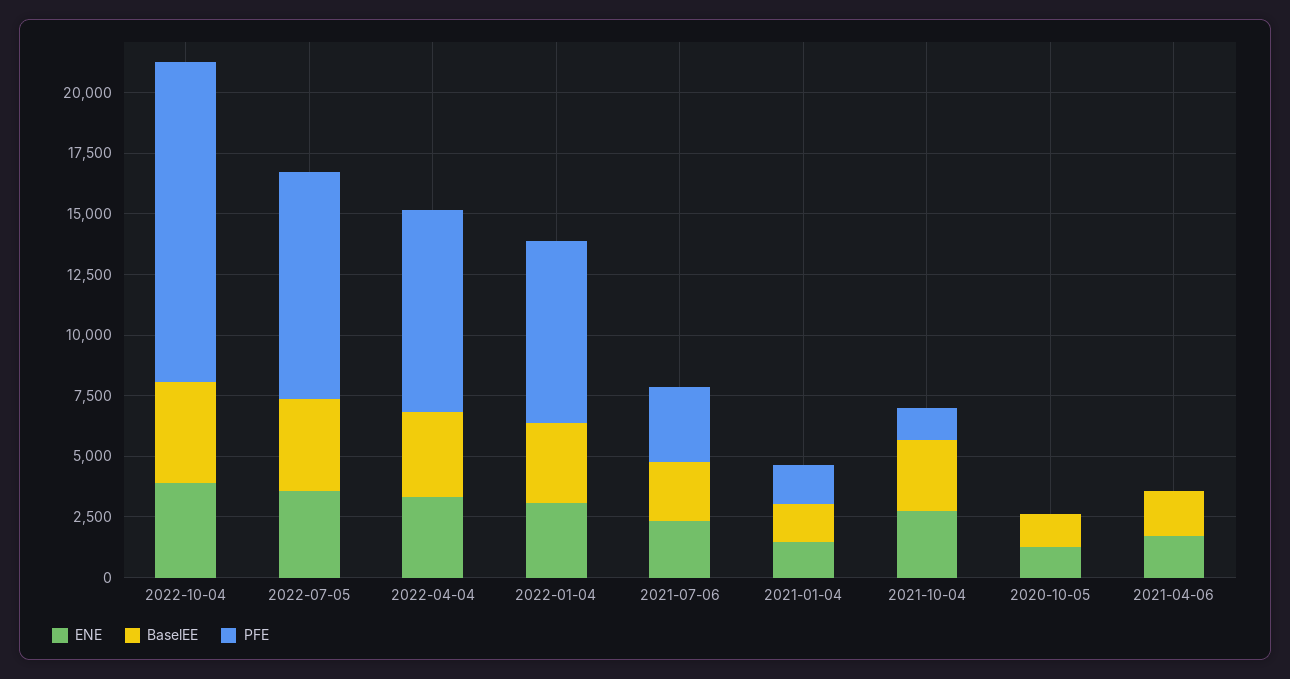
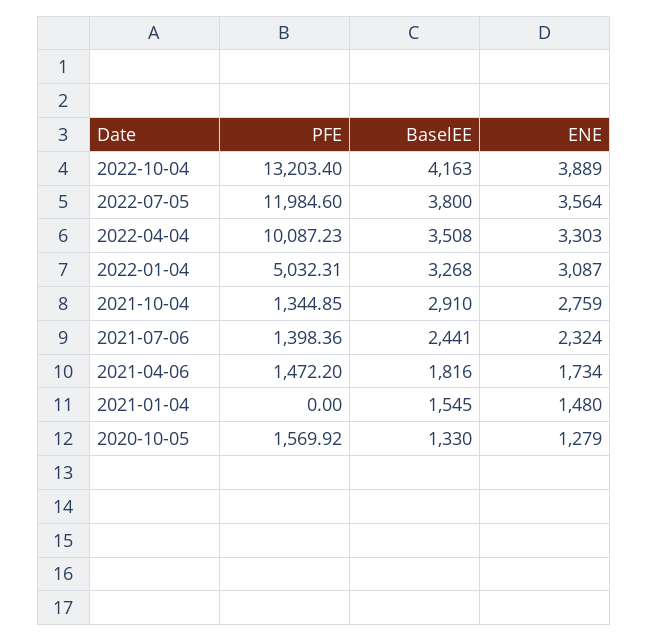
PFE, 2022-07-05: 9500 -> 11984.6
PFE, 2022-04-04: 8500 -> 10087.23
PFE, 2022-01-04: 7500 -> 5032.31
PFE, 2021-07-06: 3000 -> 1398.36
PFE, 2021-01-04: 1500 -> 0
PFE, 2020-10-05: 0 -> 1569.92
PFE, 2021-04-06: 0 -> 1472.2

